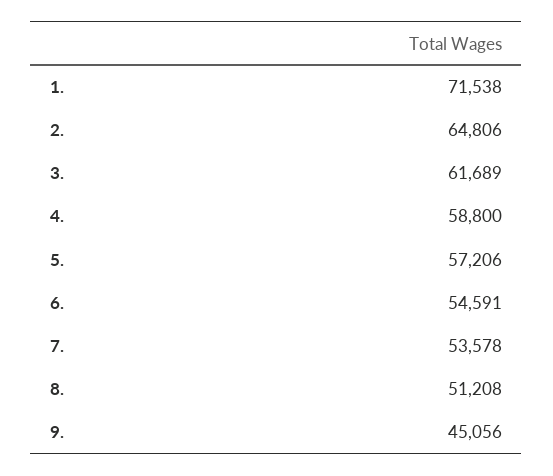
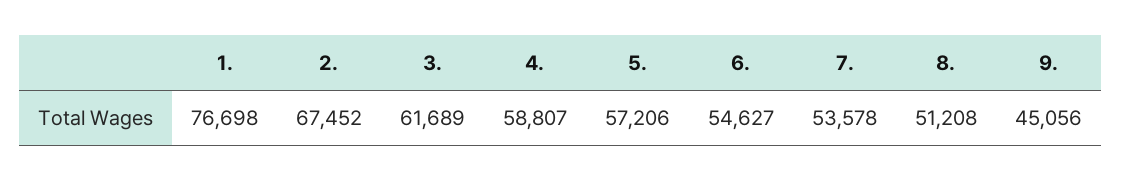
1.: 71538 -> 76698
2.: 64806 -> 67452
4.: 58800 -> 58807
6.: 54591 -> 54627

